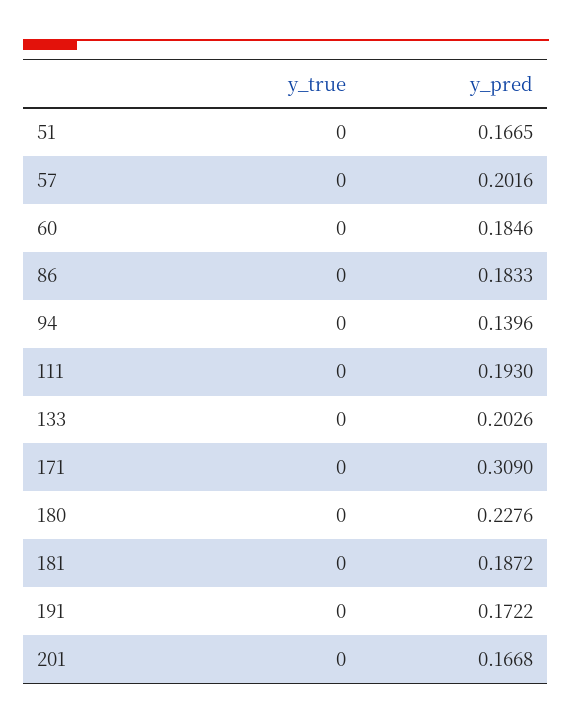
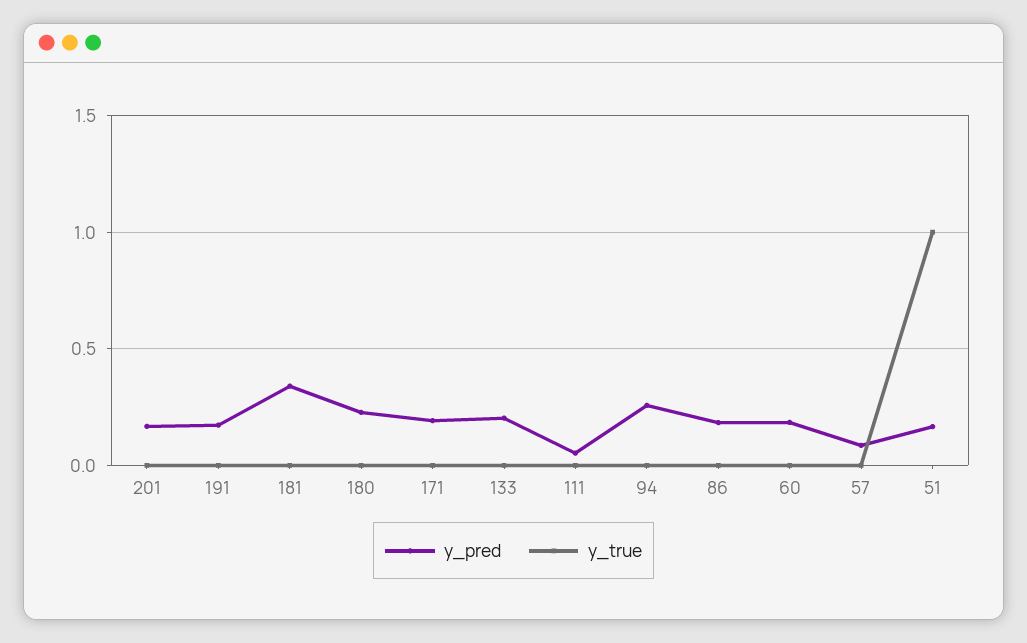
y_true, 51: 0 -> 1
y_pred, 57: 0.2016 -> 0.1
y_pred, 94: 0.1396 -> 0.25
y_pred, 111: 0.193 -> 0.05
y_pred, 171: 0.309 -> 0.2
y_pred, 181: 0.1872 -> 0.35

